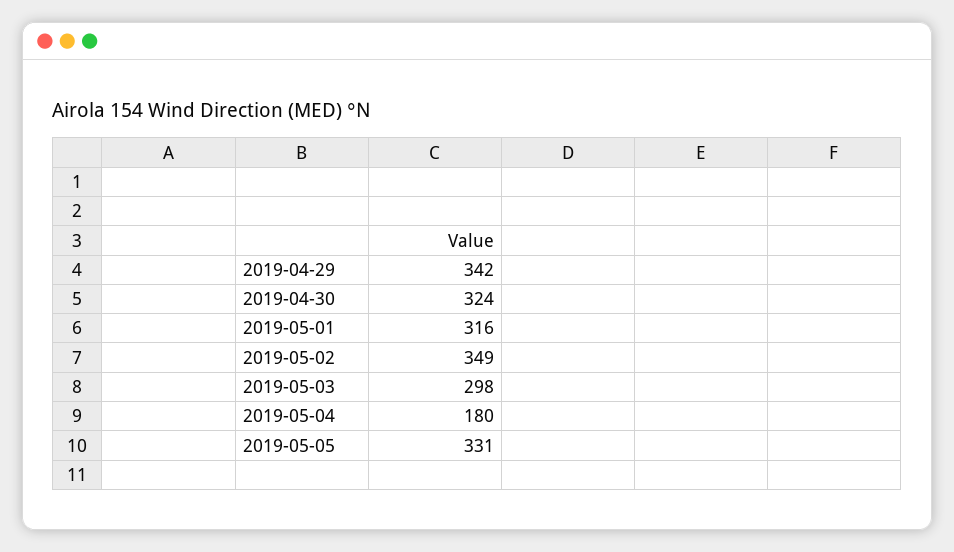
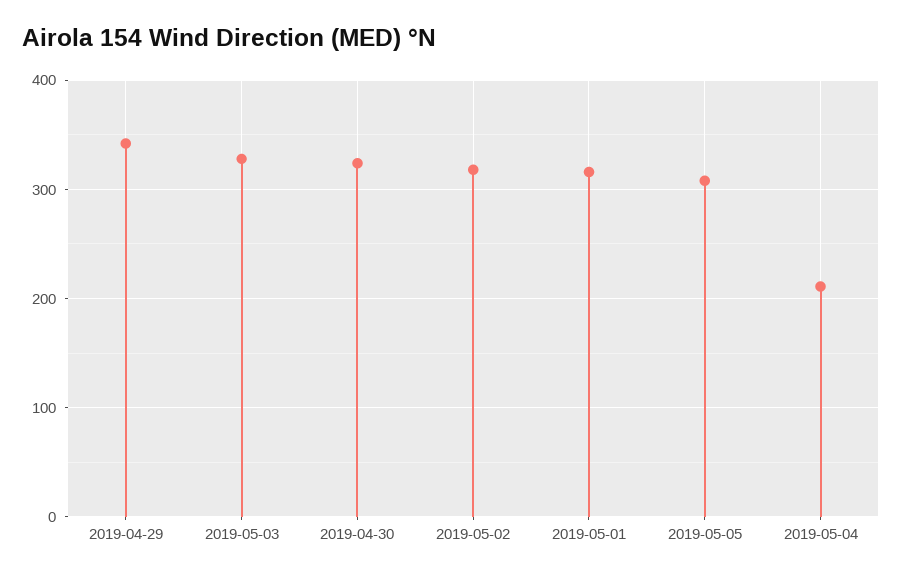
2019-05-02: 349 -> 320
2019-05-03: 298 -> 330
2019-05-04: 180 -> 210
2019-05-05: 331 -> 310

